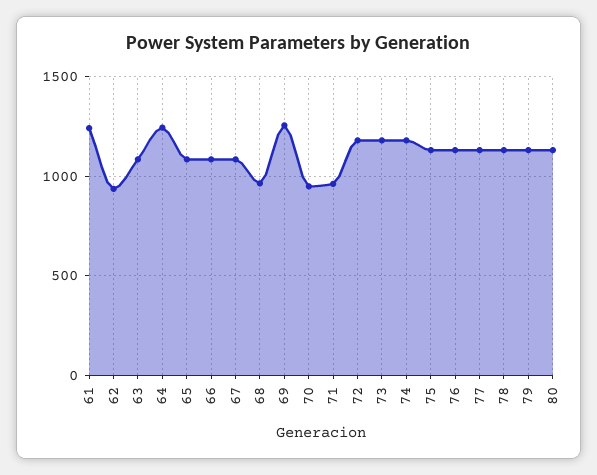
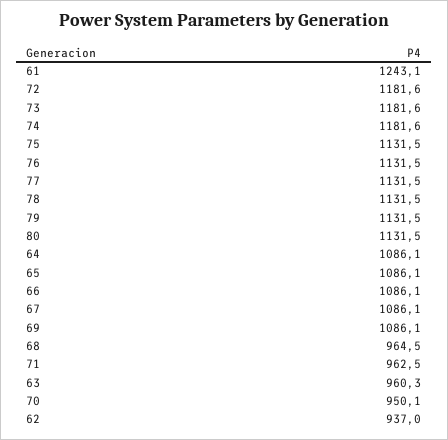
63: 1100 -> 960.3
64: 1250 -> 1086.1
69: 1250 -> 1086.1

